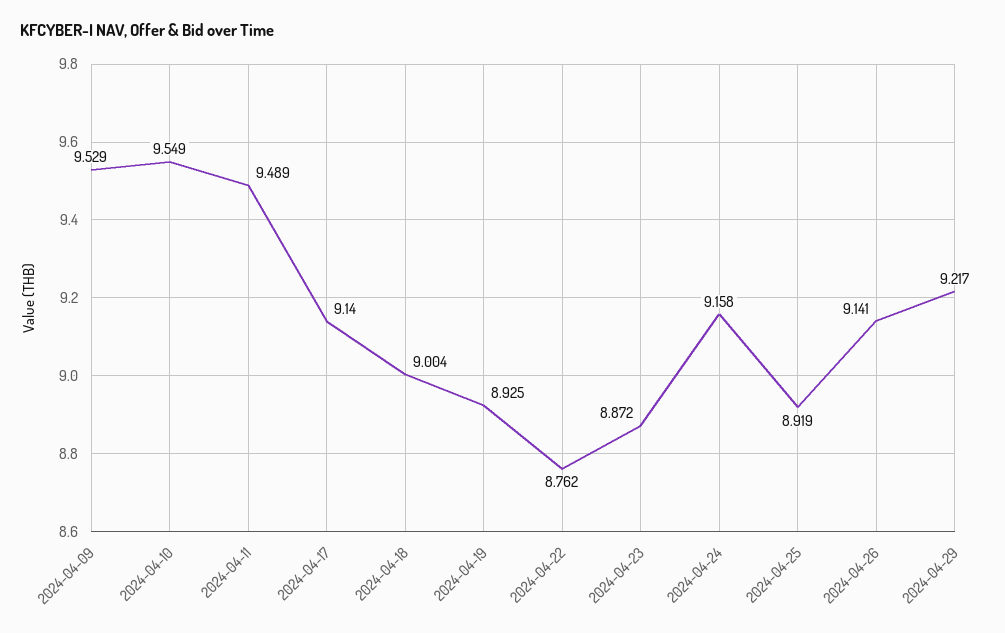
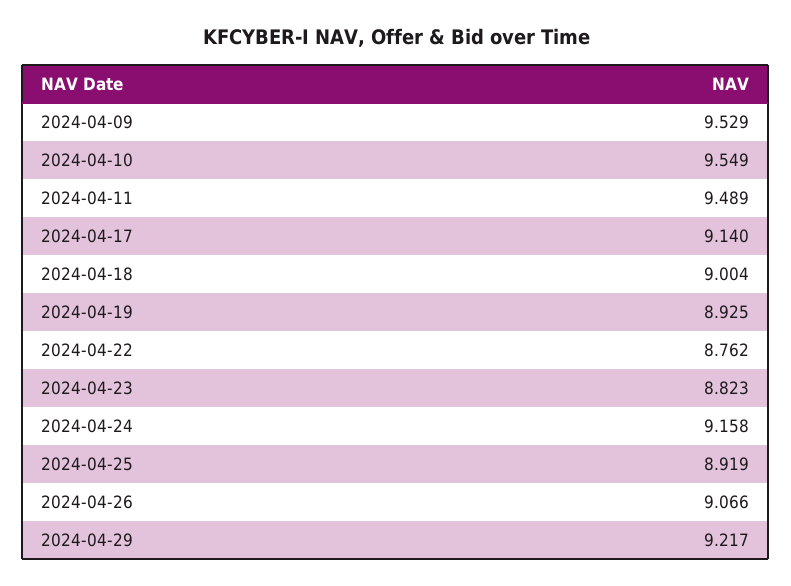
2024-04-23: 8.872 -> 8.823
2024-04-26: 9.141 -> 9.066

